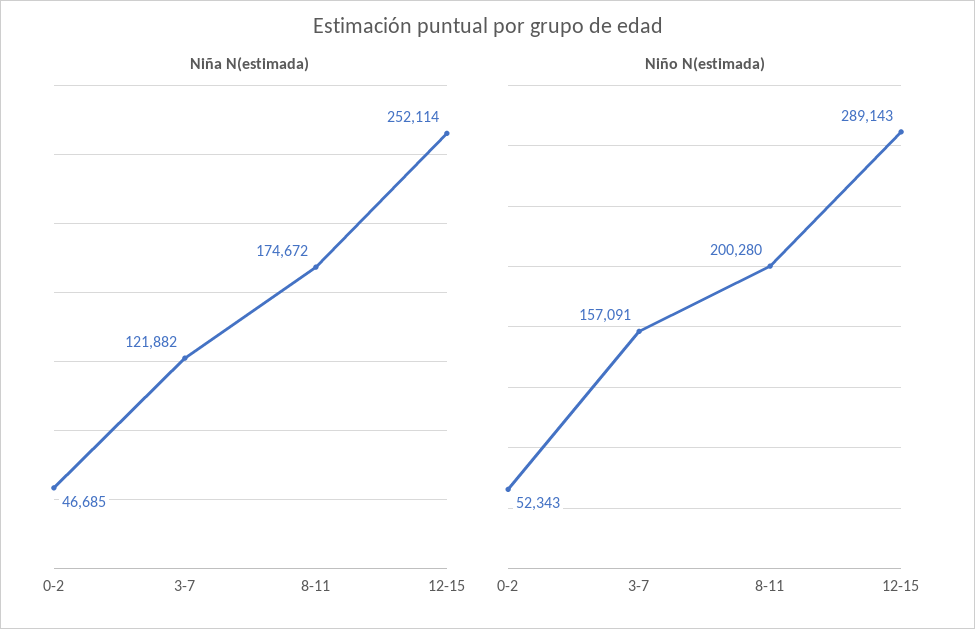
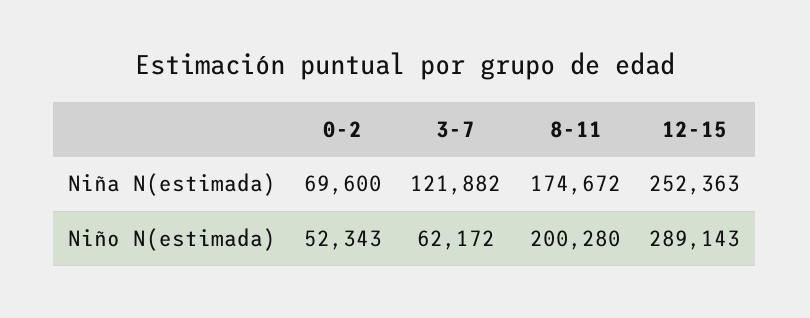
Niña N(estimada), 0-2: 46685 -> 69600
Niña N(estimada), 12-15: 252114 -> 252363
Niño N(estimada), 3-7: 157091 -> 62172

